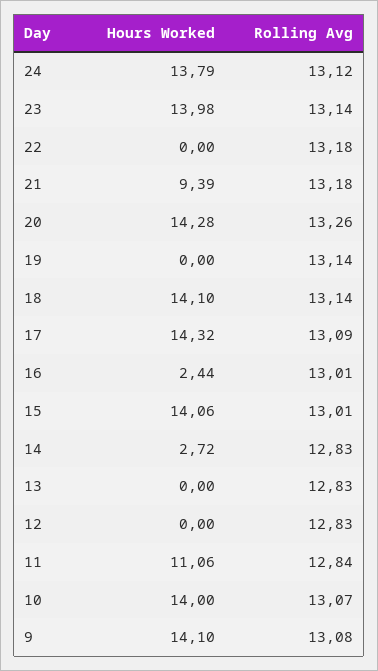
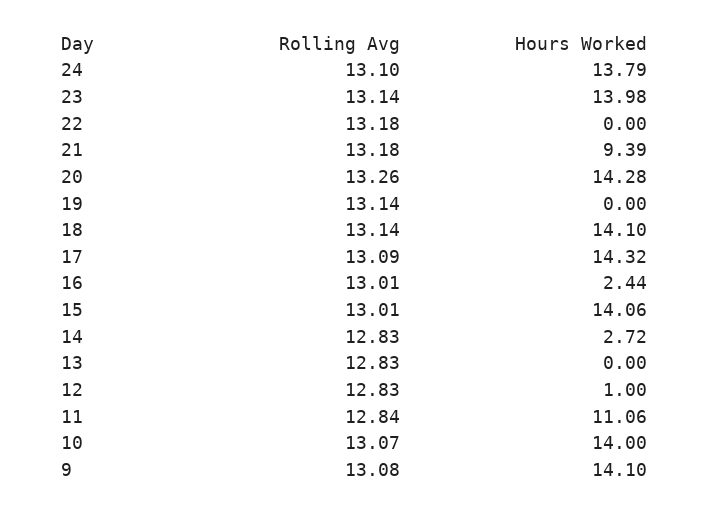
Rolling Avg, 24: 13.12 -> 13.1
Hours Worked, 12: 0 -> 1

